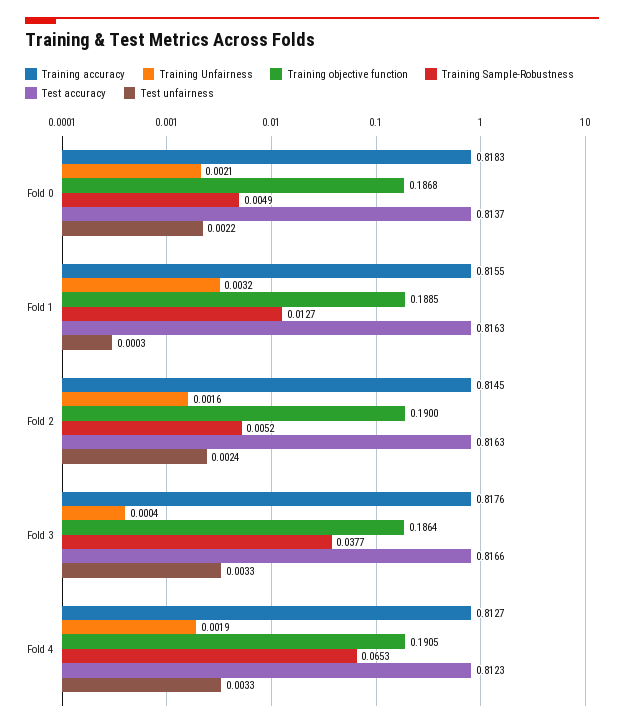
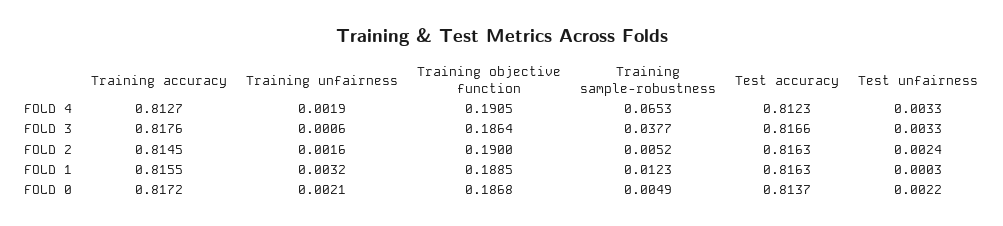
Training accuracy, Fold 0: 0.8183 -> 0.8172
Training Sample-Robustness, Fold 1: 0.0127 -> 0.0123
Training Unfairness, Fold 3: 0.0004 -> 0.0006

